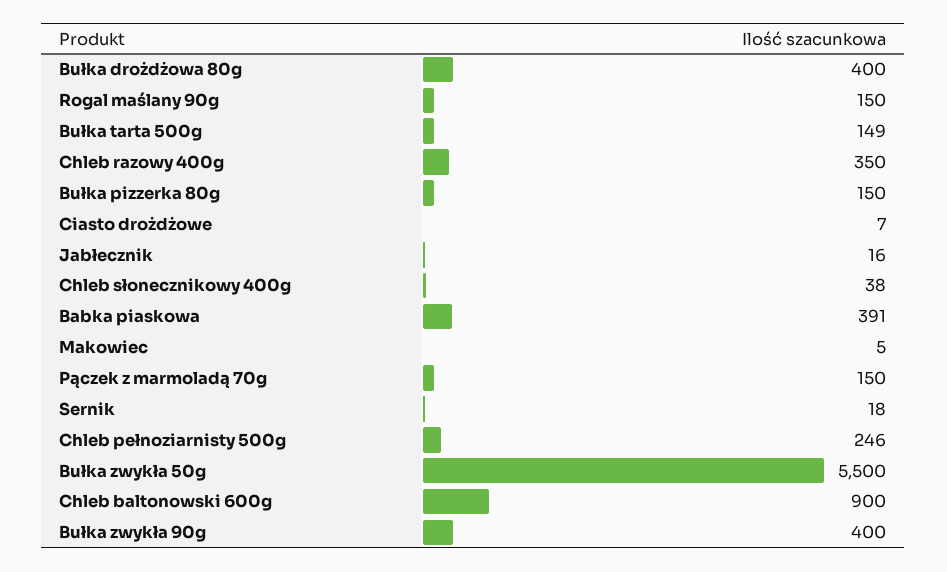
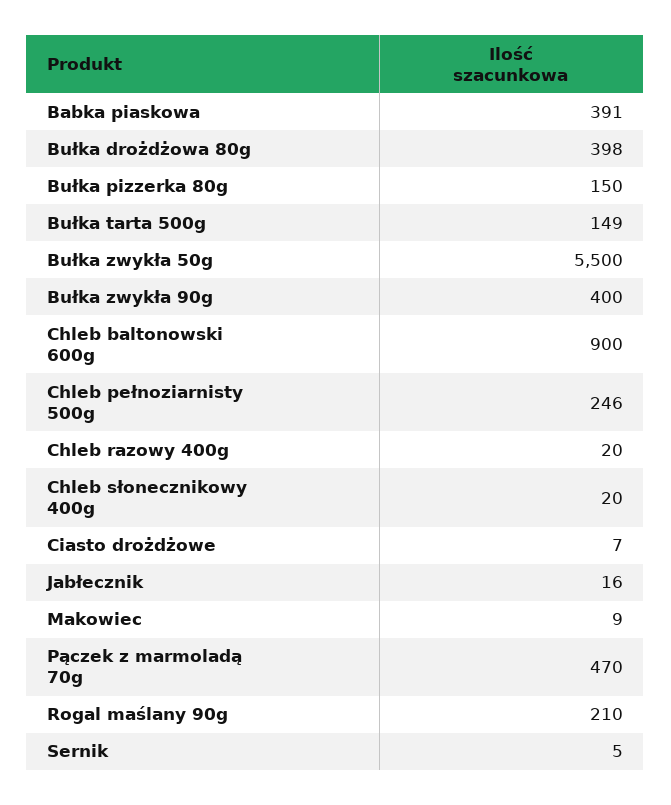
Bułka drożdżowa 80g: 400 -> 398
Rogal maślany 90g: 150 -> 210
Chleb razowy 400g: 350 -> 20
Chleb słonecznikowy 400g: 38 -> 20
Makowiec: 5 -> 9
Pączek z marmoladą 70g: 150 -> 470
Sernik: 18 -> 5

